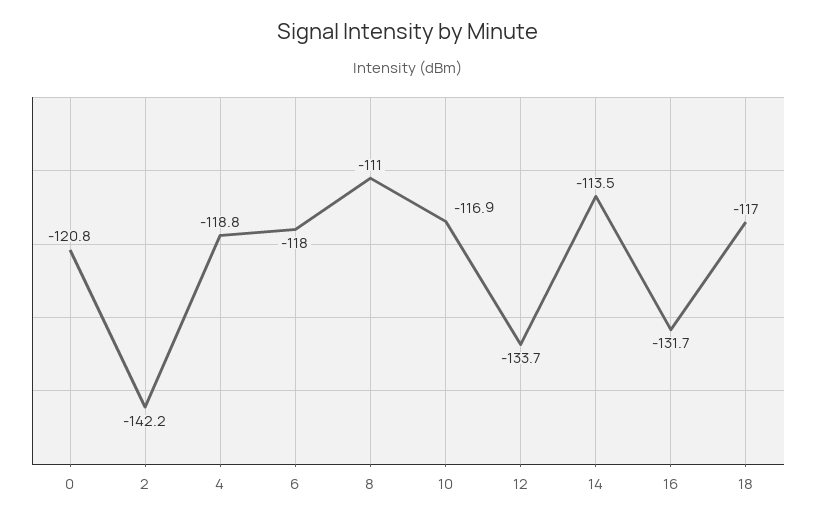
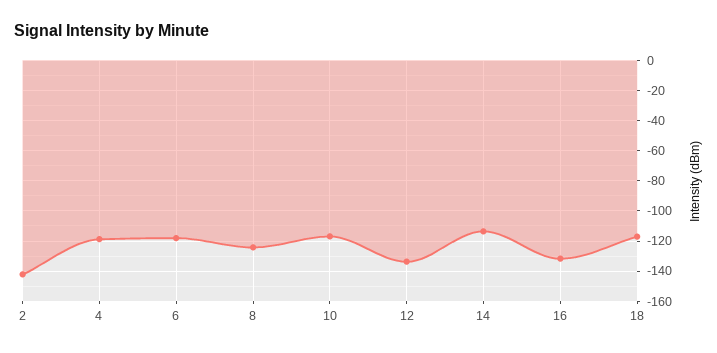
0: -120.8 -> none
8: -111 -> -125

